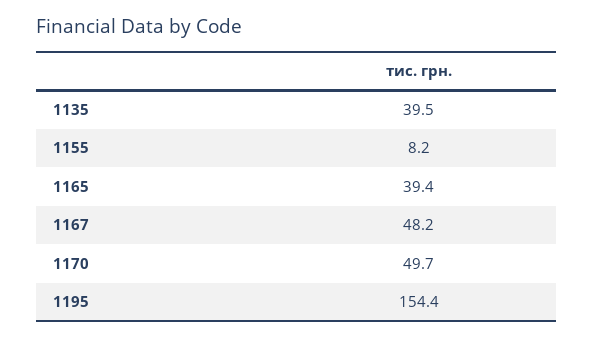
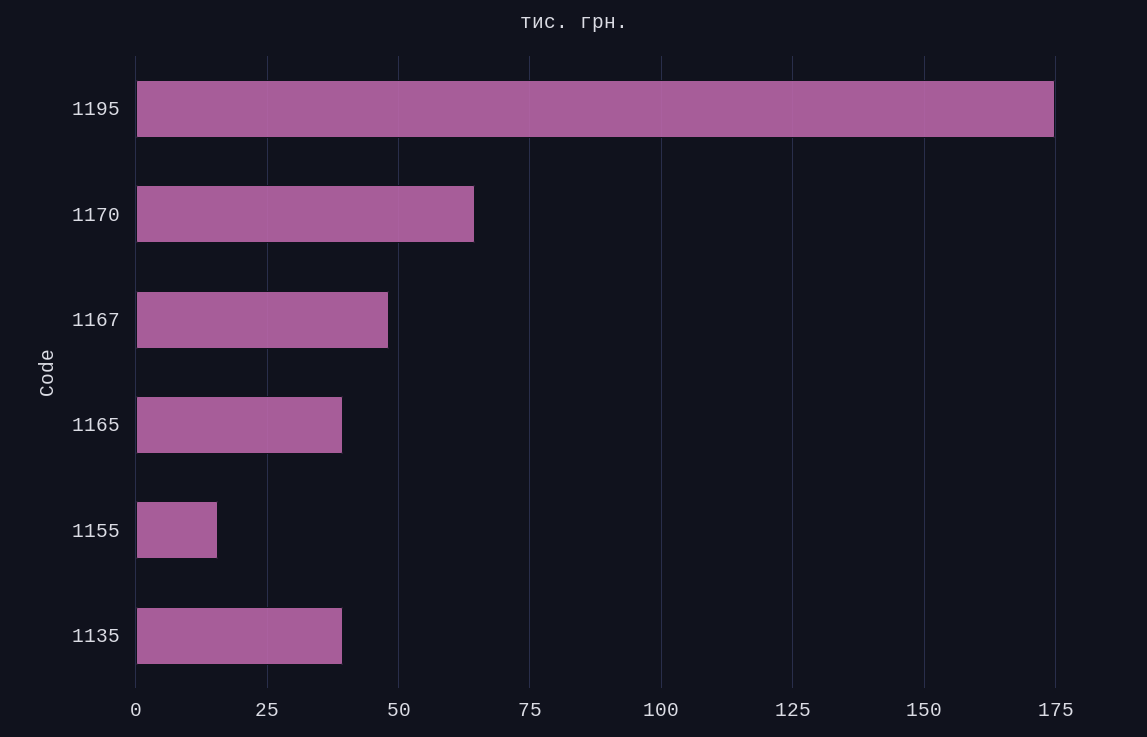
1155: 8.2 -> 15
1170: 49.7 -> 65
1195: 154.4 -> 175

